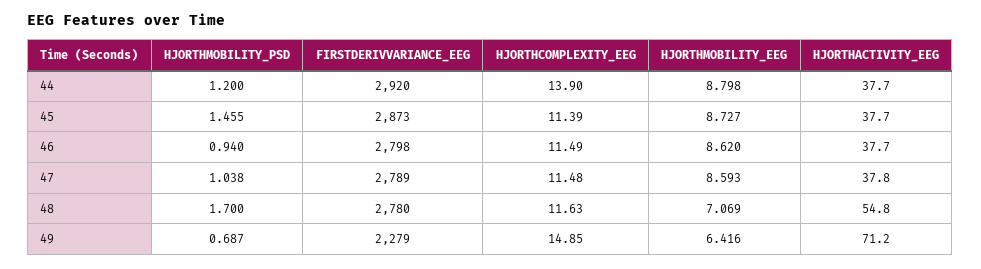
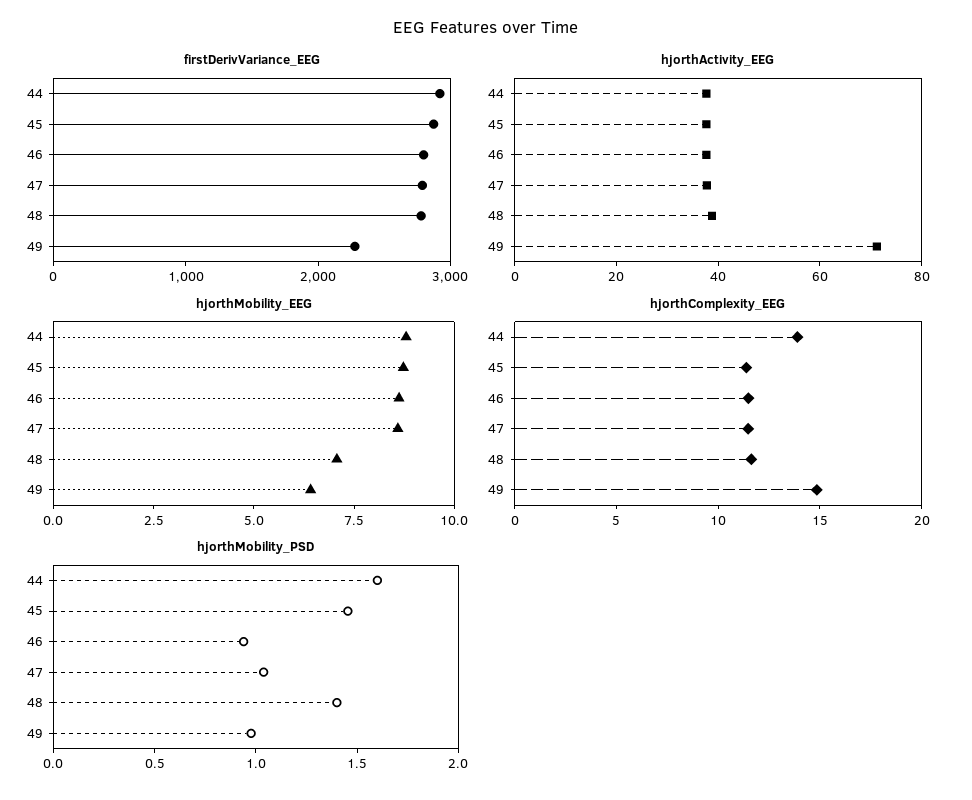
HJORTHMOBILITY_PSD, 44: 1.2 -> 1.6
HJORTHMOBILITY_PSD, 48: 1.7 -> 1.4
HJORTHACTIVITY_EEG, 48: 54.8 -> 40
HJORTHMOBILITY_PSD, 49: 0.687 -> 1

